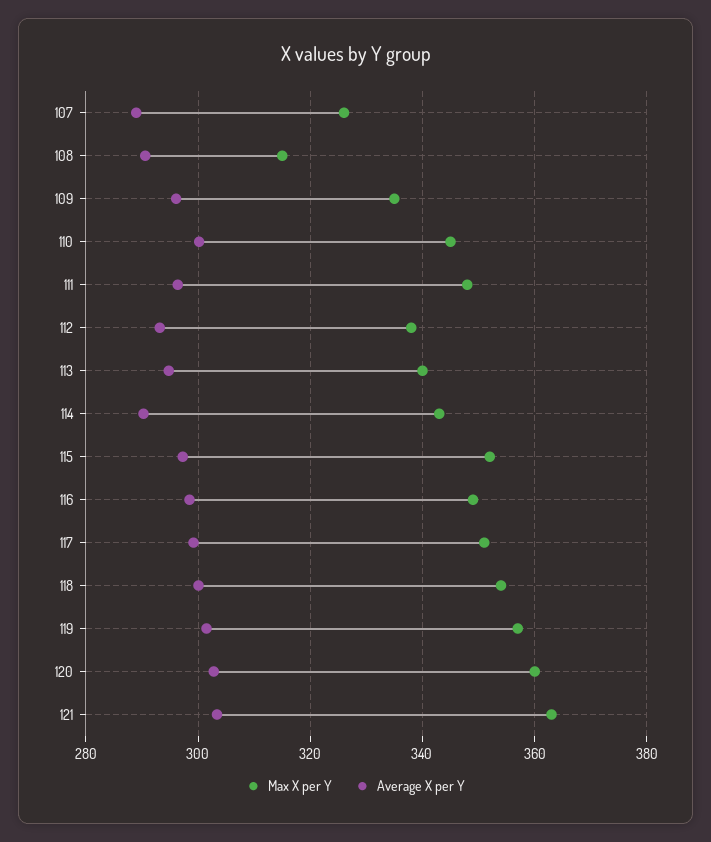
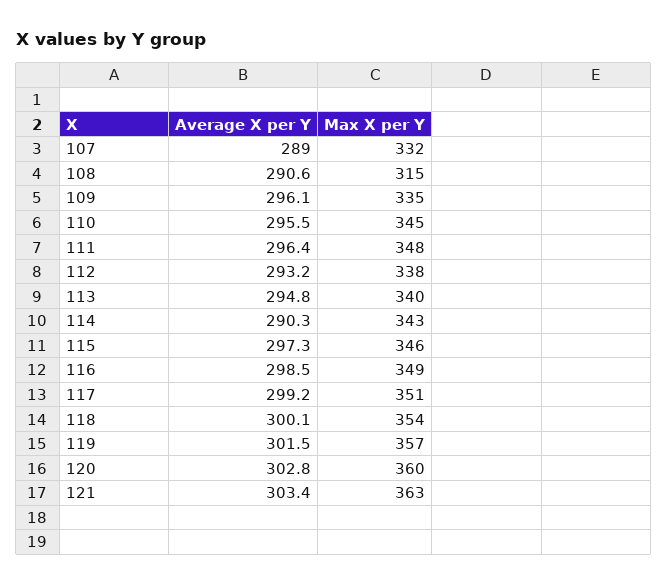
Max X per Y, 107: 326 -> 332
Average X per Y, 110: 300 -> 295.5
Max X per Y, 115: 352 -> 346

